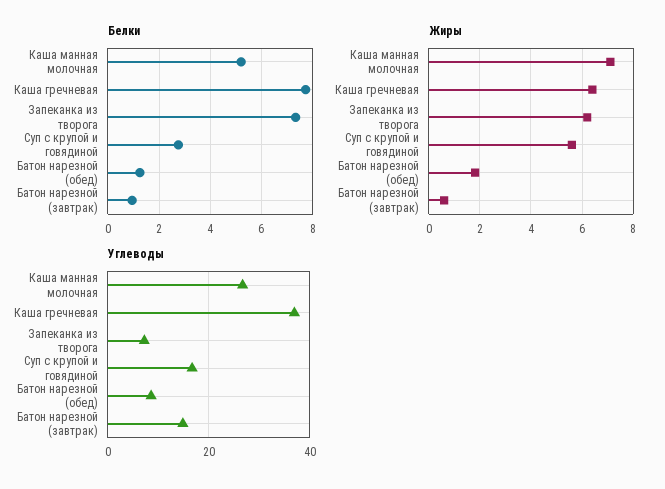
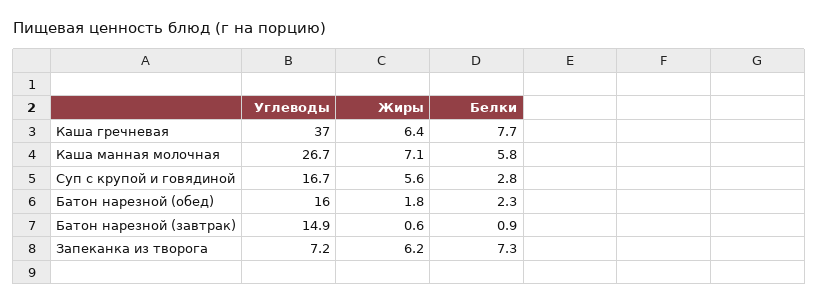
Белки, Каша манная молочная: 5.25 -> 5.8
Белки, Батон нарезной (обед): 1.25 -> 2.3
Углеводы, Батон нарезной (обед): 8 -> 16

